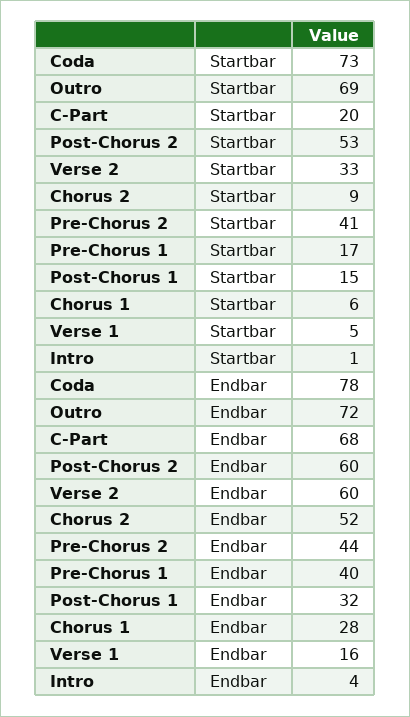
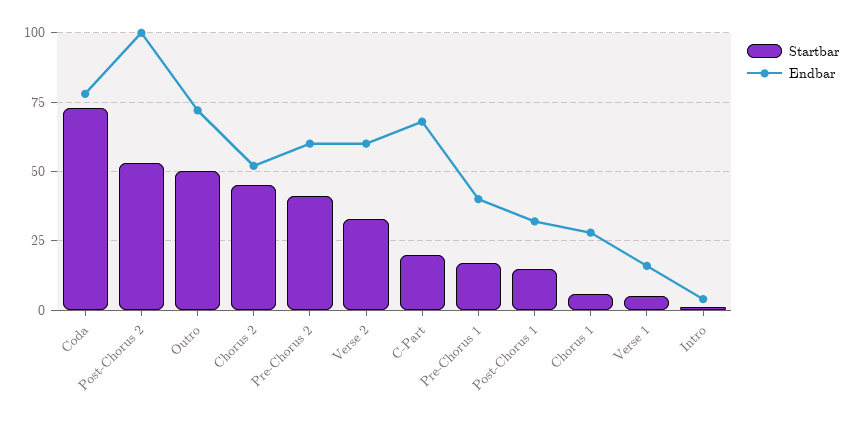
Startbar, Outro: 69 -> 50
Startbar, Chorus 2: 9 -> 45
Endbar, Post-Chorus 2: 60 -> 100
Endbar, Pre-Chorus 2: 44 -> 60

